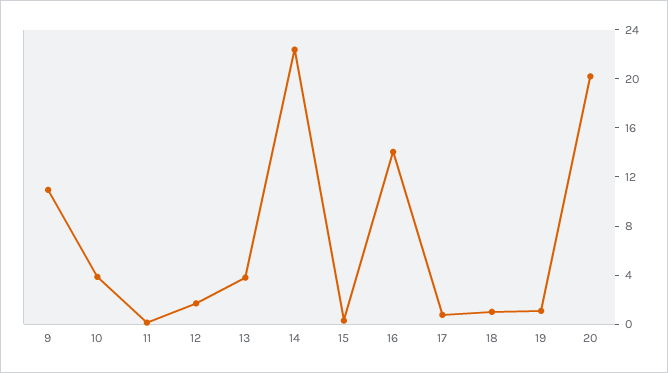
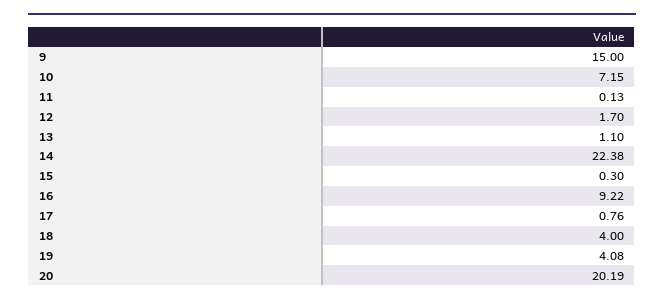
9: 11 -> 15
10: 4 -> 7.15
13: 4 -> 1.1
16: 14 -> 9.22
18: 1 -> 4
19: 1 -> 4.08

